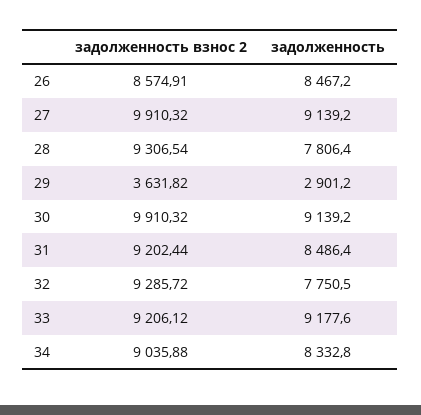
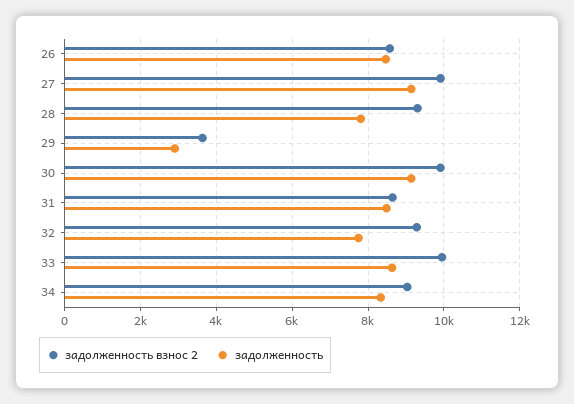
задолженность взнос 2, 31: 9202.44 -> 8600
задолженность взнос 2, 33: 9206.12 -> 10000
задолженность, 33: 9177.6 -> 8600

